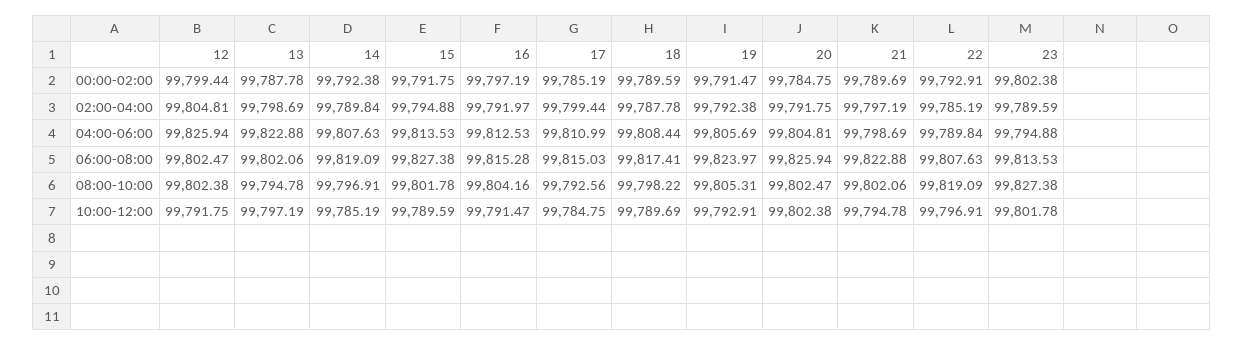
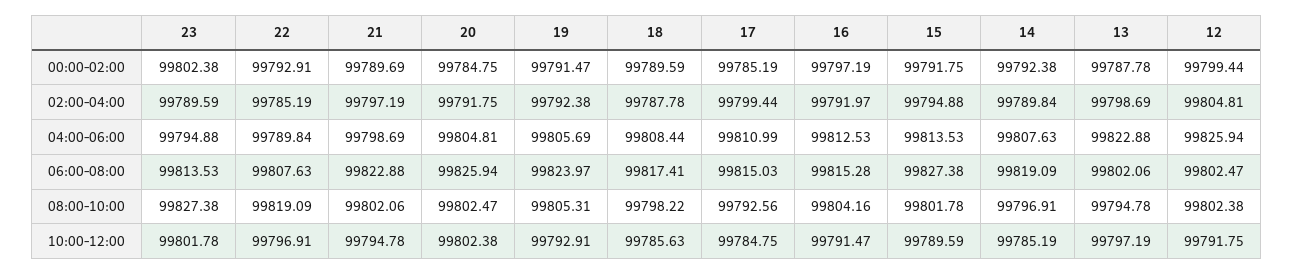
18, 10:00-12:00: 99789.69 -> 99785.63

